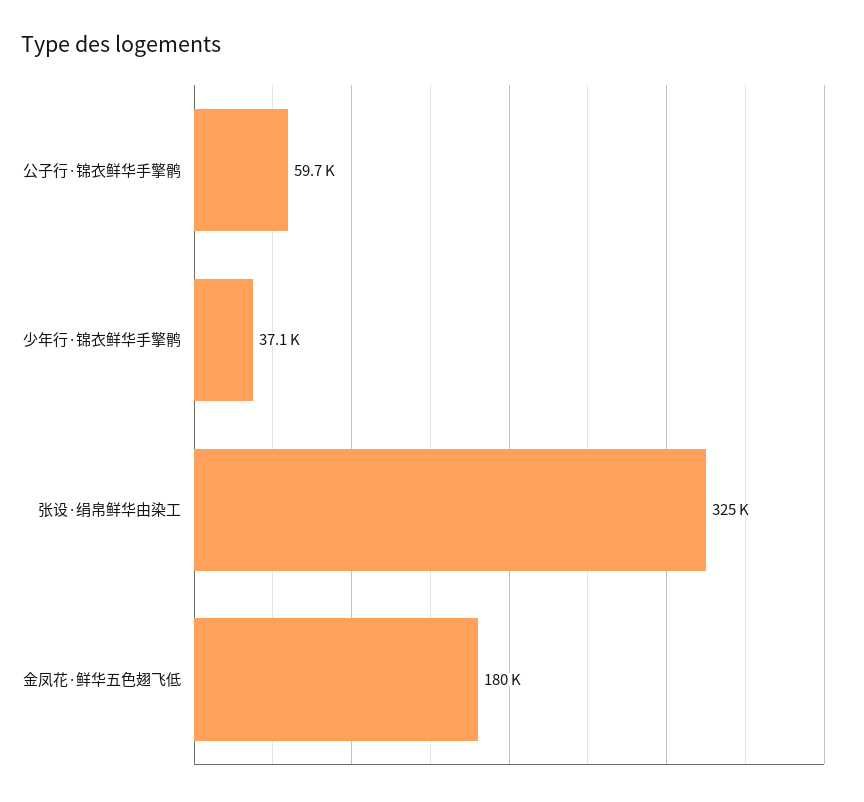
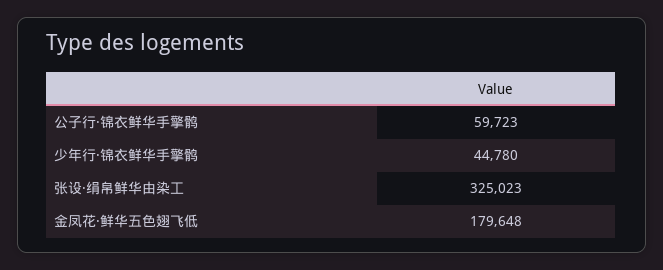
少年行·锦衣鲜华手擎鹘: 37100 -> 44780

